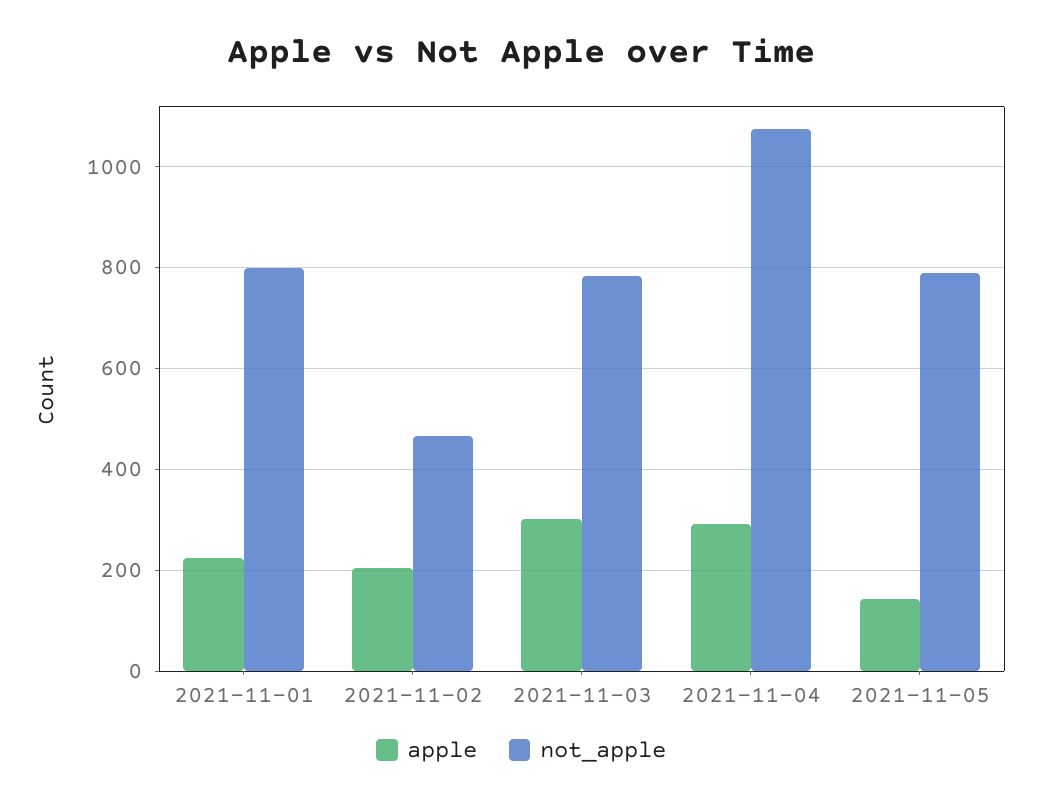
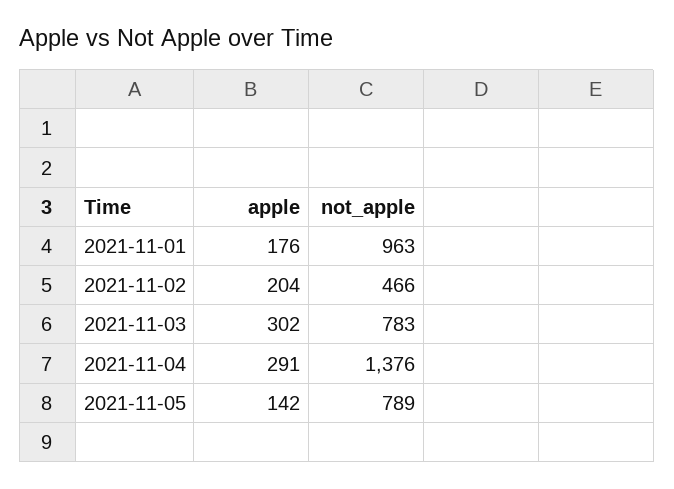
apple, 2021-11-01: 220 -> 176
not_apple, 2021-11-01: 800 -> 963
not_apple, 2021-11-04: 1080 -> 1376

